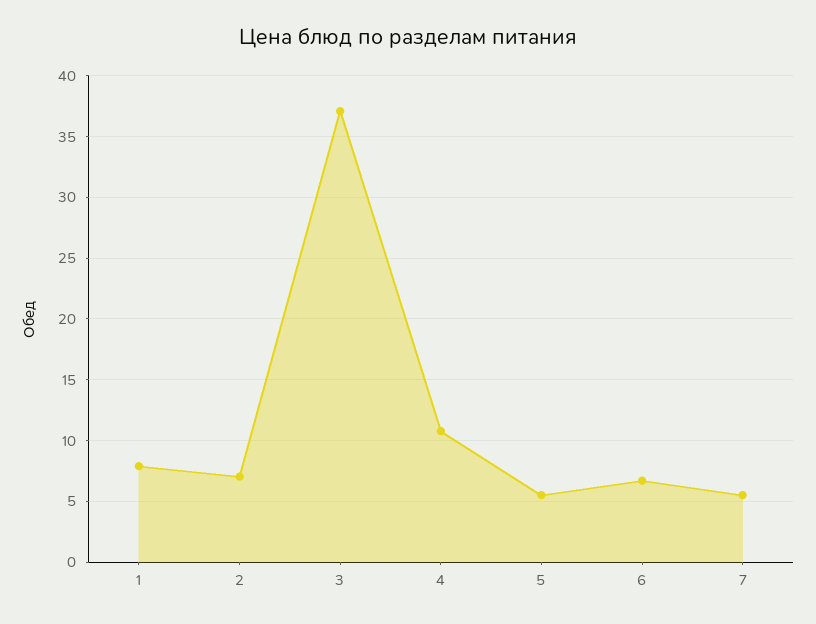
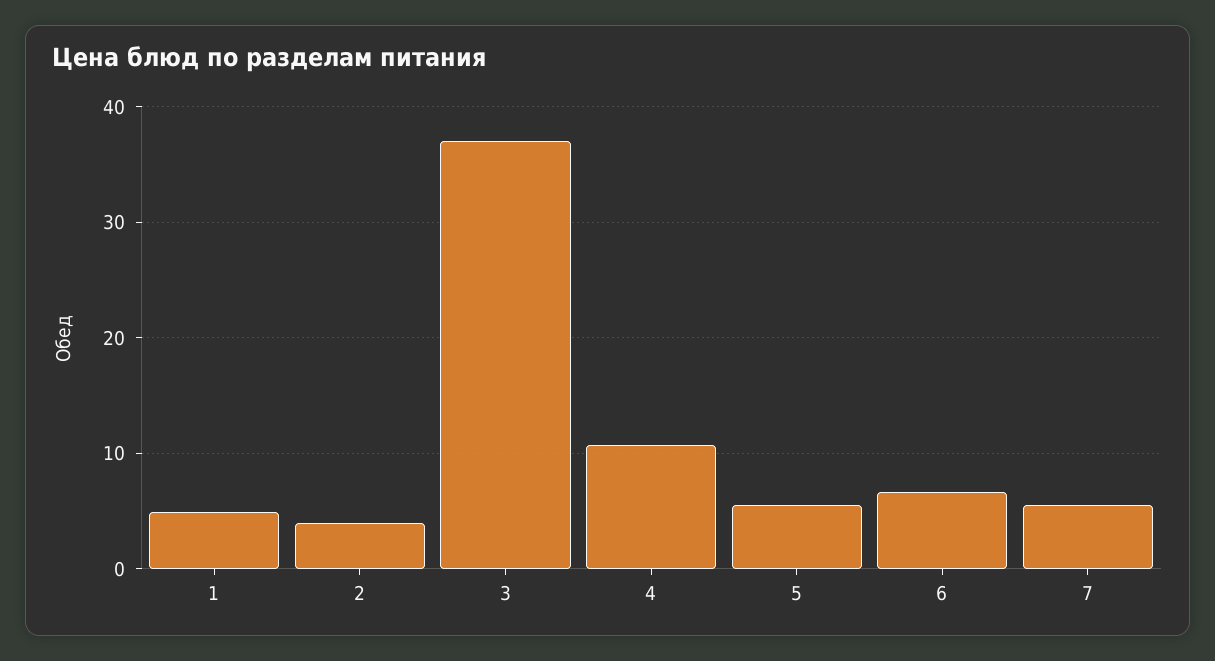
1: 8 -> 5
2: 7 -> 4

